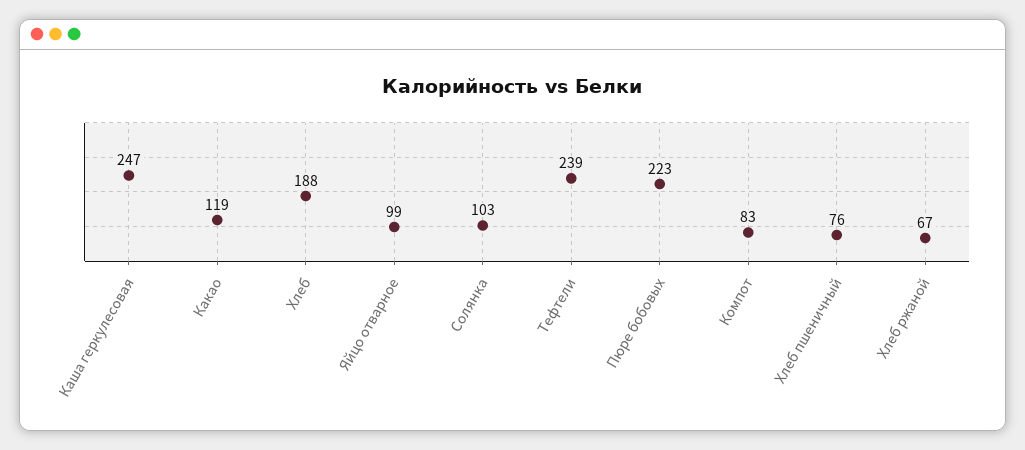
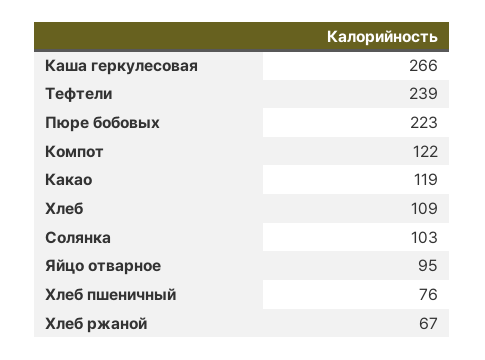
Каша геркулесовая: 247 -> 266
Хлеб: 188 -> 109
Яйцо отварное: 99 -> 95
Компот: 83 -> 122

